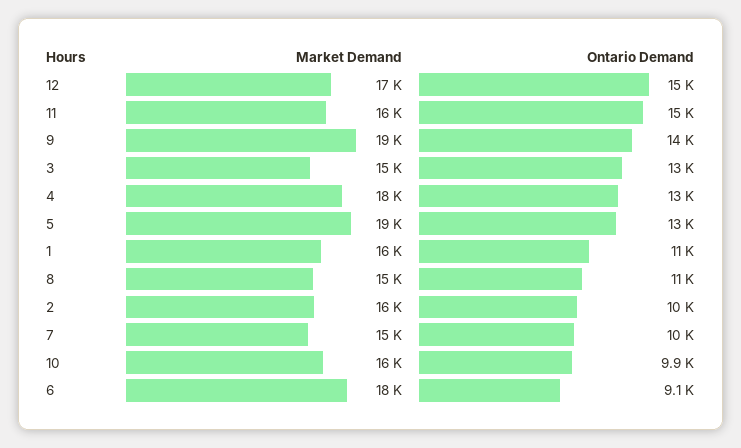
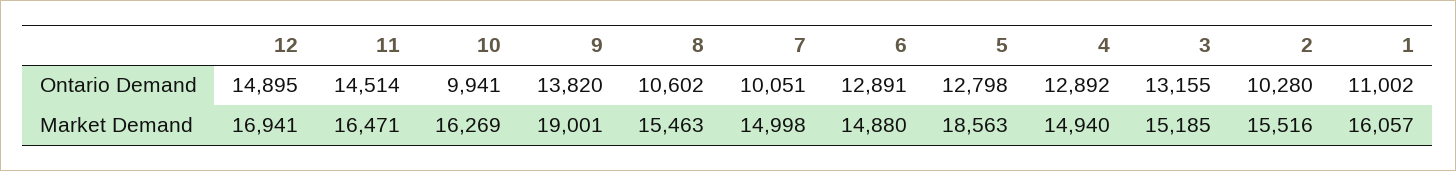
Market Demand, 4: 18000 -> 14940
Market Demand, 6: 18000 -> 14880
Ontario Demand, 6: 9100 -> 12891

